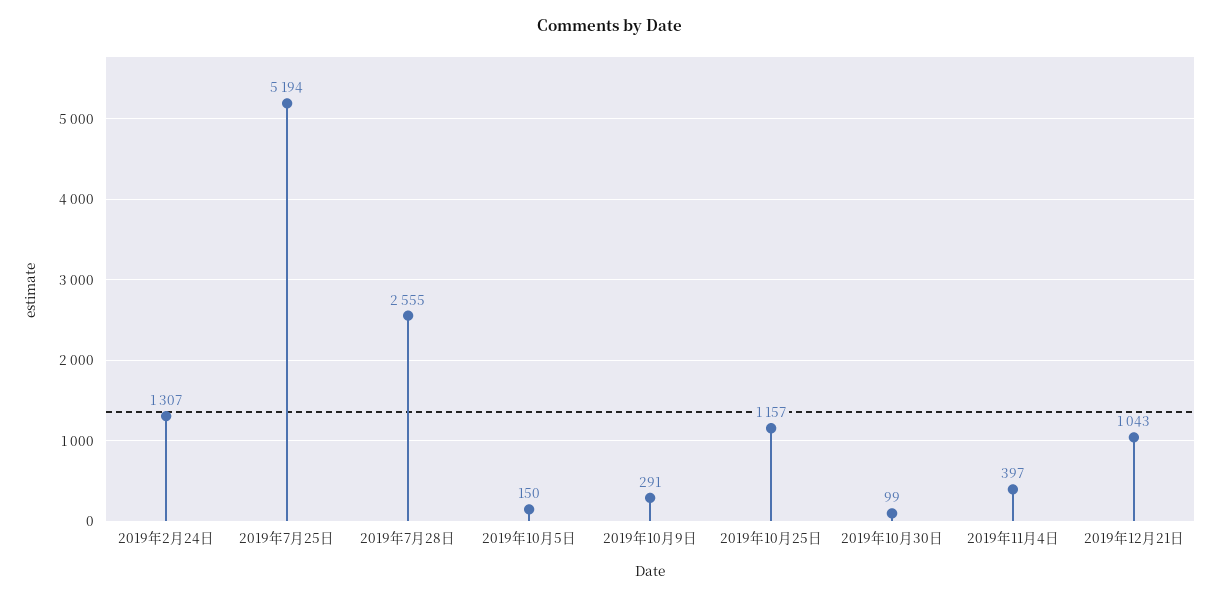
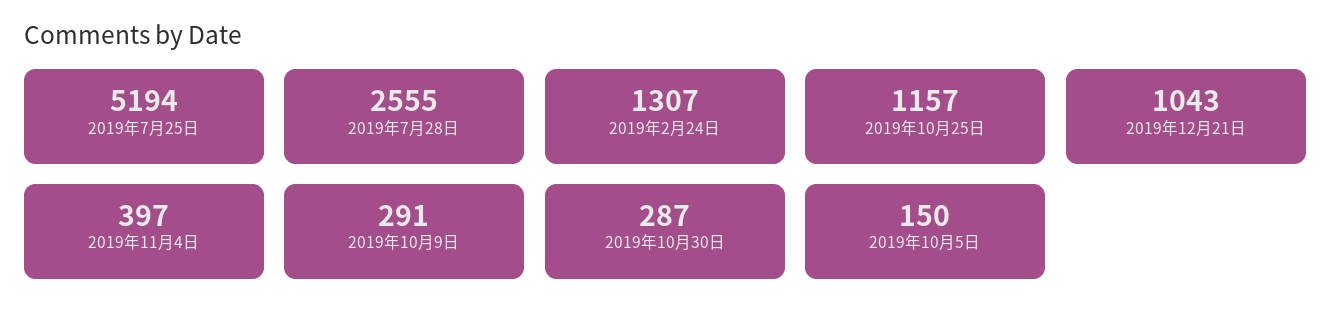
2019年10月30日: 99 -> 287

